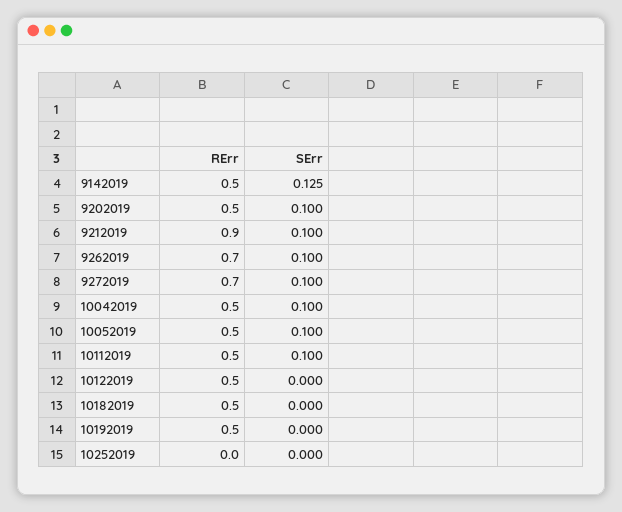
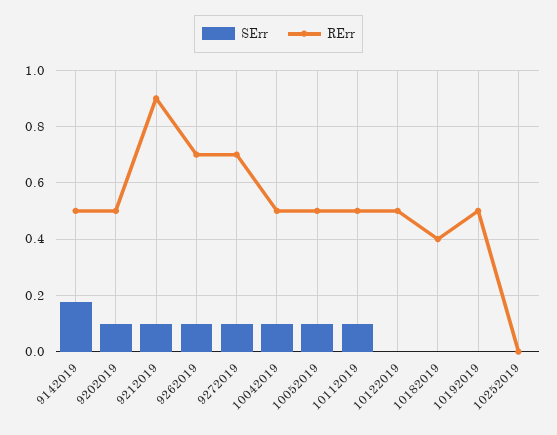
SErr, 9142019: 0.125 -> 0.175
RErr, 10182019: 0.5 -> 0.4

